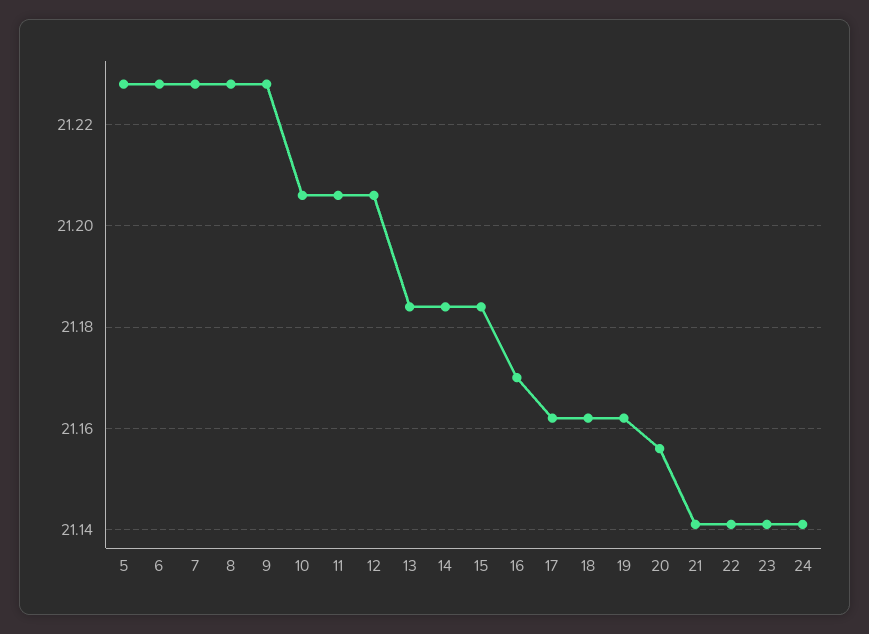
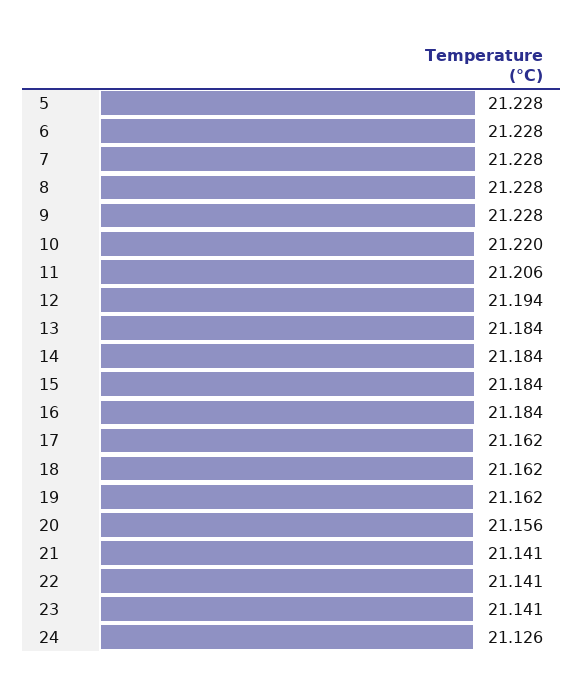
10: 21.205 -> 21.22
12: 21.205 -> 21.194
16: 21.17 -> 21.184
24: 21.14 -> 21.126

